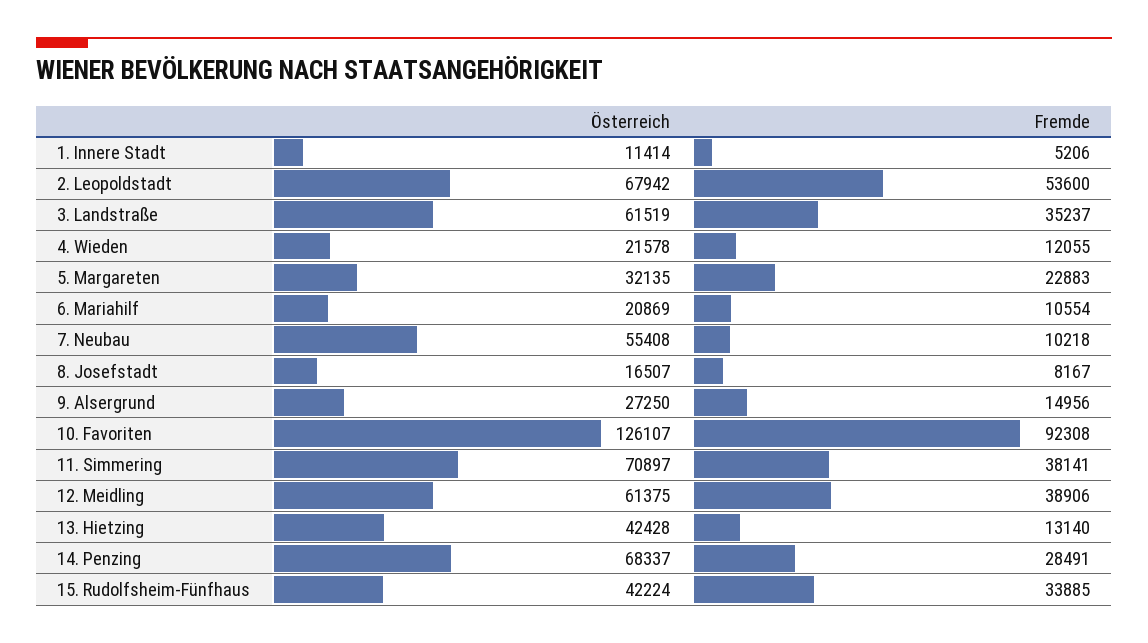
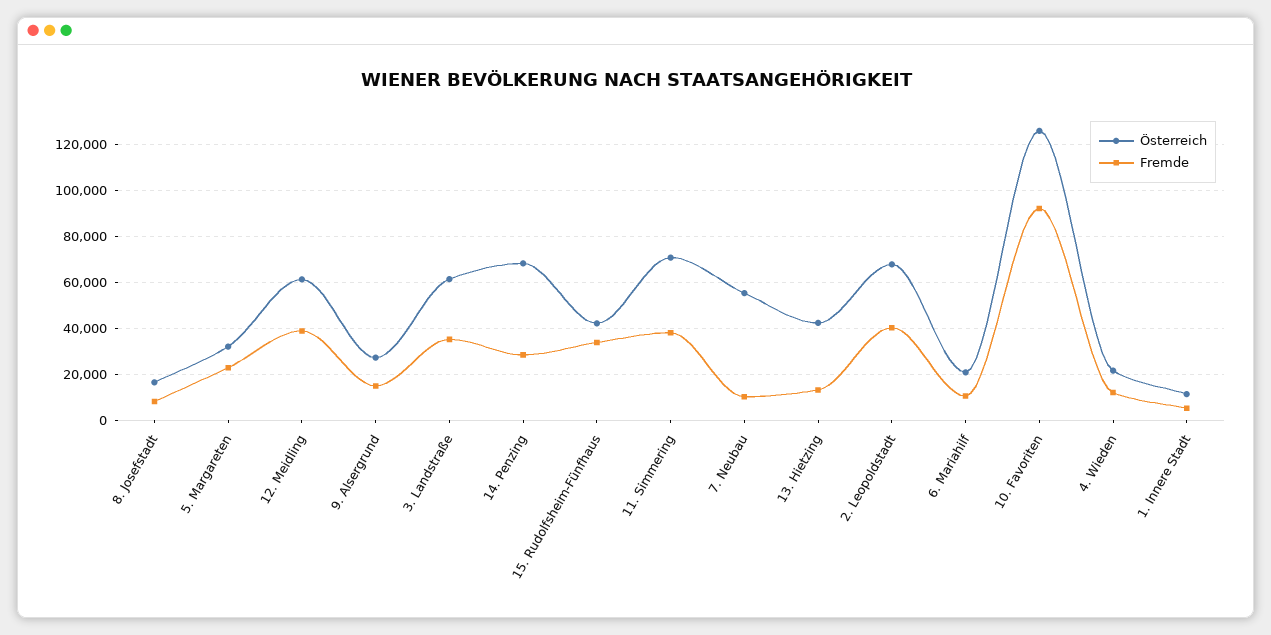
Fremde, 2. Leopoldstadt: 53600 -> 40000

